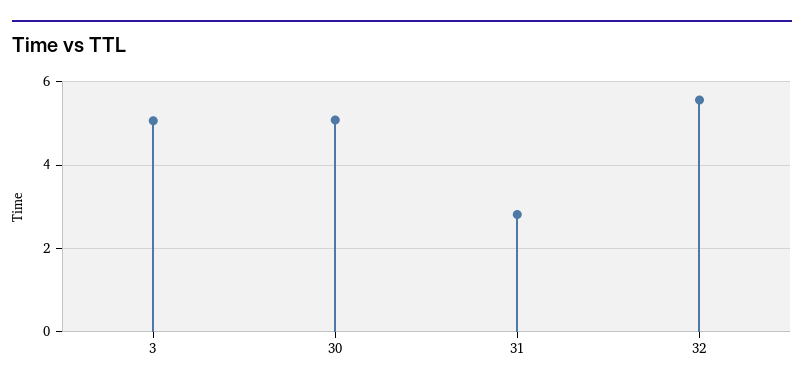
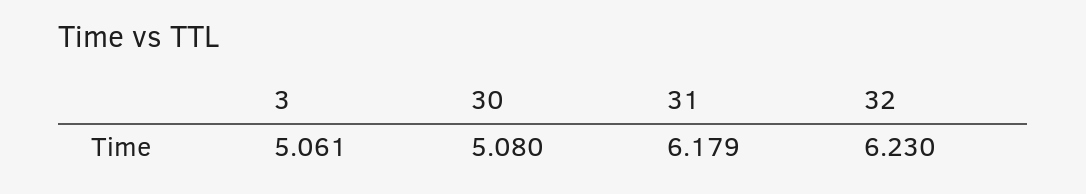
31: 2.8 -> 6.179
32: 5.6 -> 6.23

